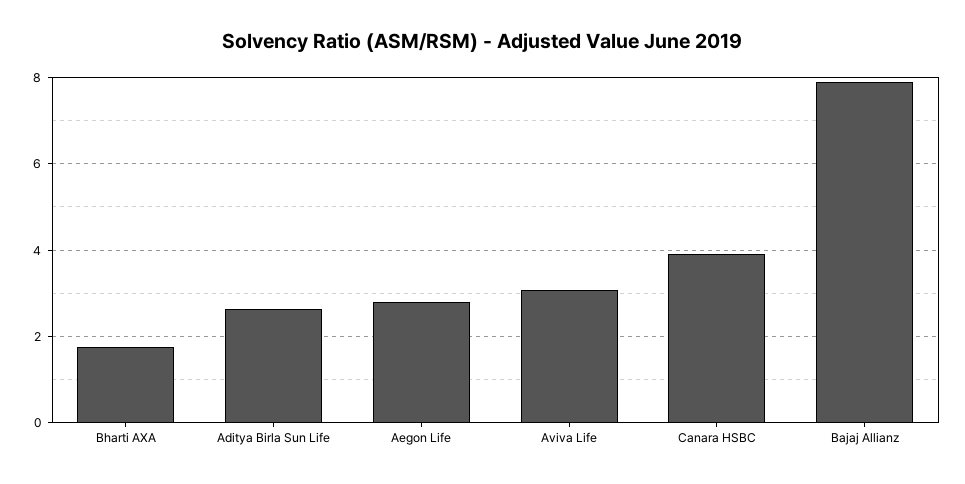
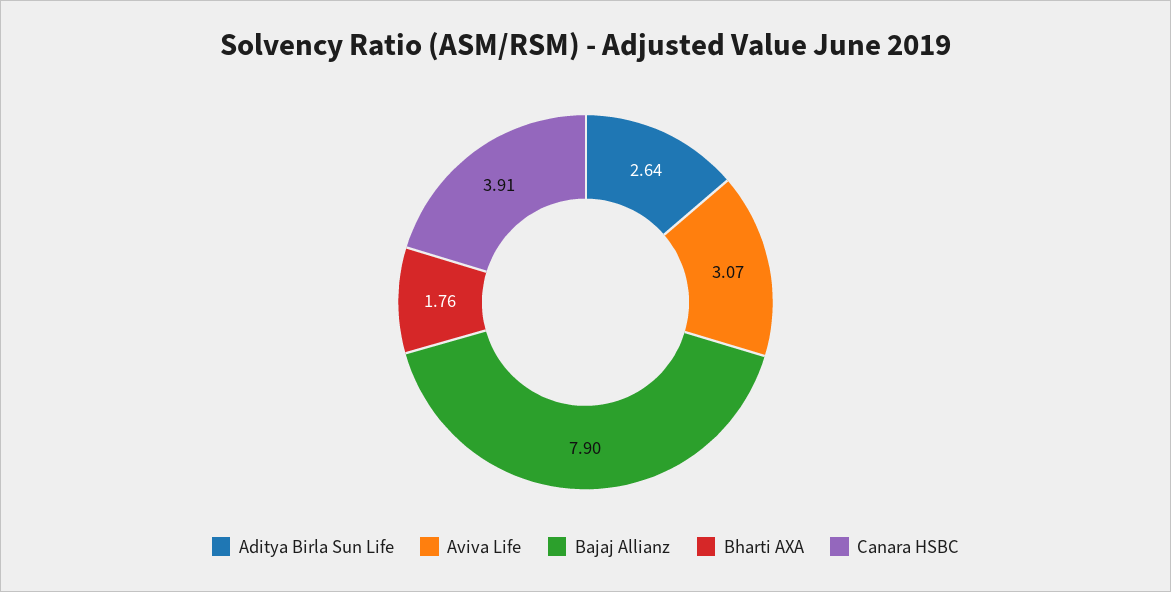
Aegon Life: 2.8 -> none

